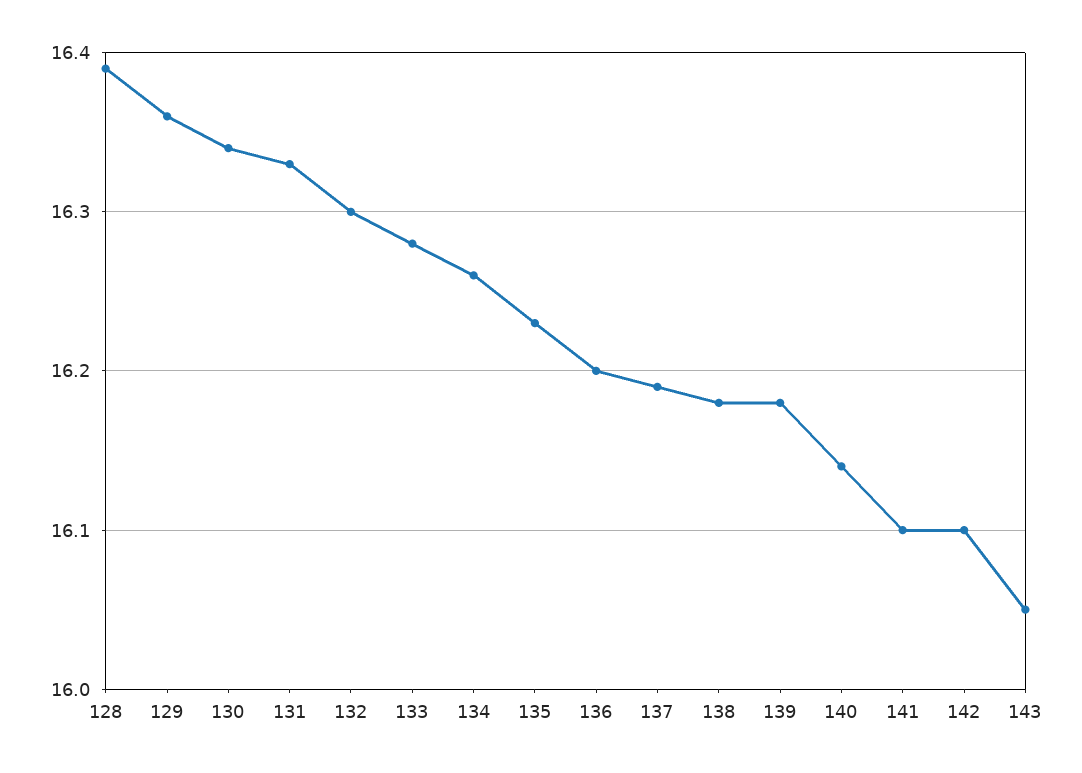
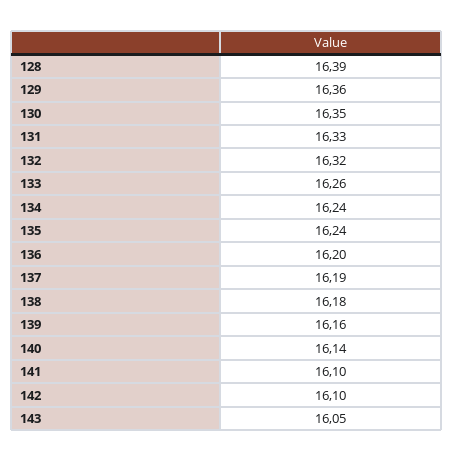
130: 16.34 -> 16.35
132: 16.3 -> 16.32
133: 16.28 -> 16.26
134: 16.26 -> 16.24
135: 16.23 -> 16.24
139: 16.18 -> 16.16

